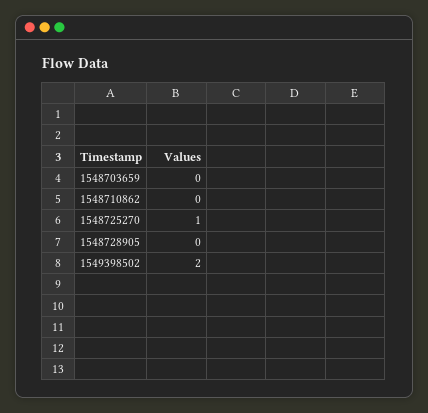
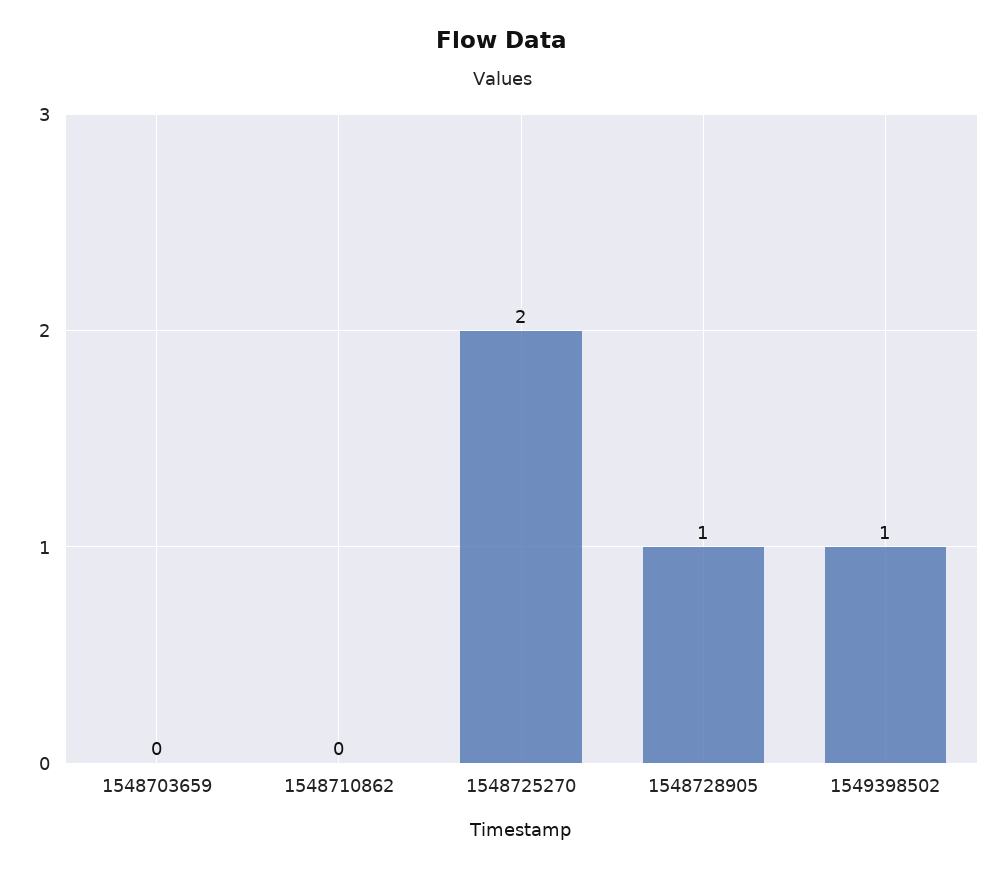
1548725270: 1 -> 2
1548728905: 0 -> 1
1549398502: 2 -> 1

